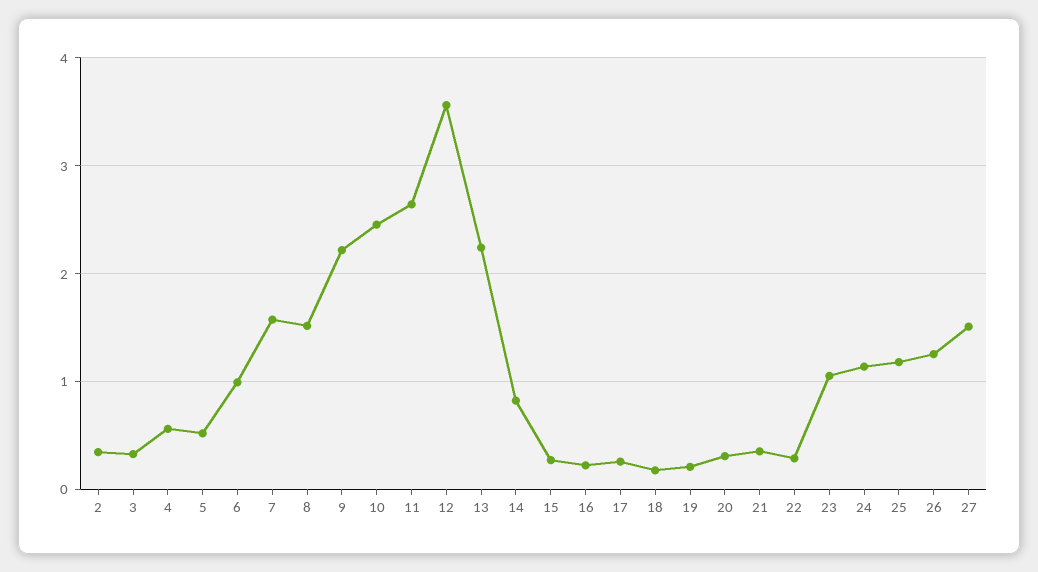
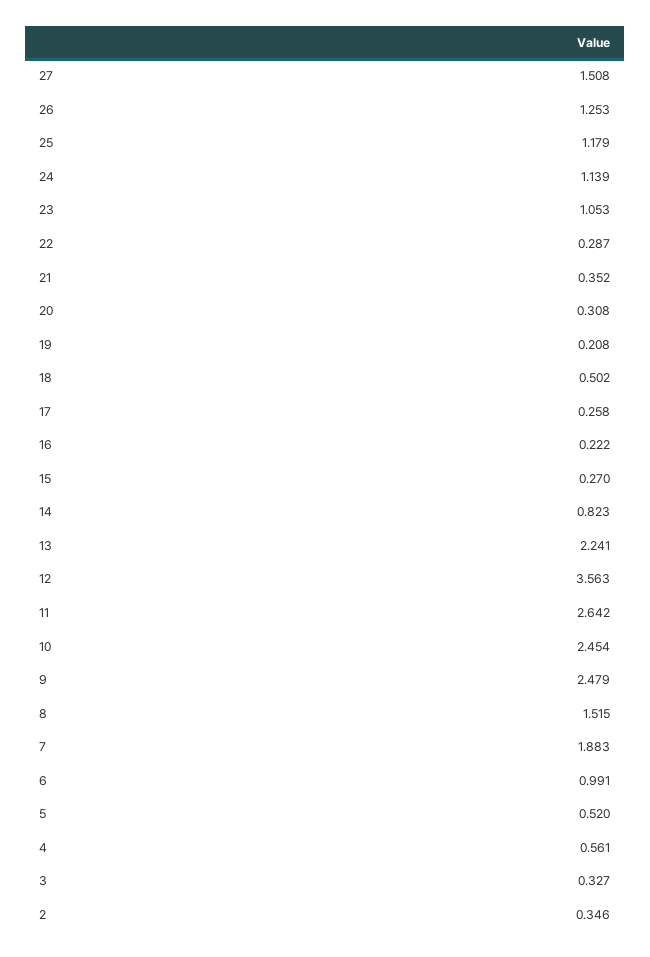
7: 1.6 -> 1.883
9: 2.2 -> 2.479
18: 0.2 -> 0.502

